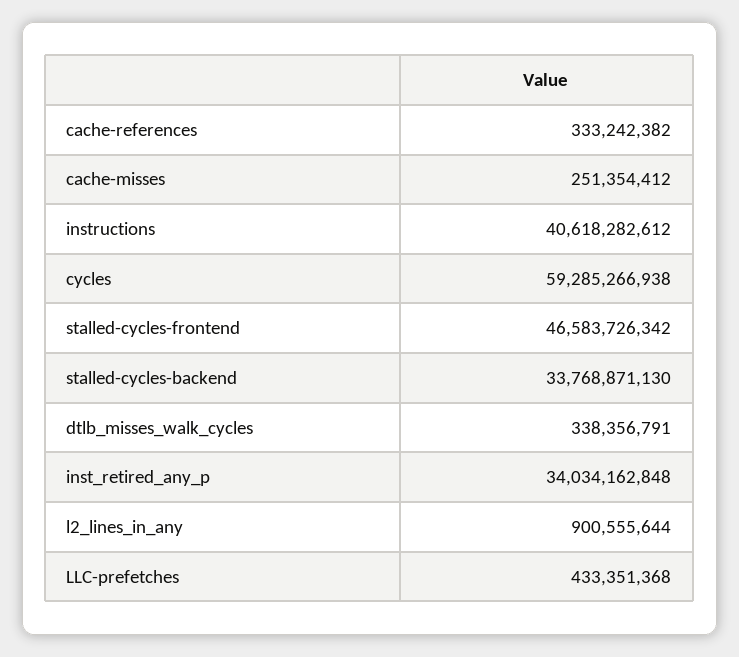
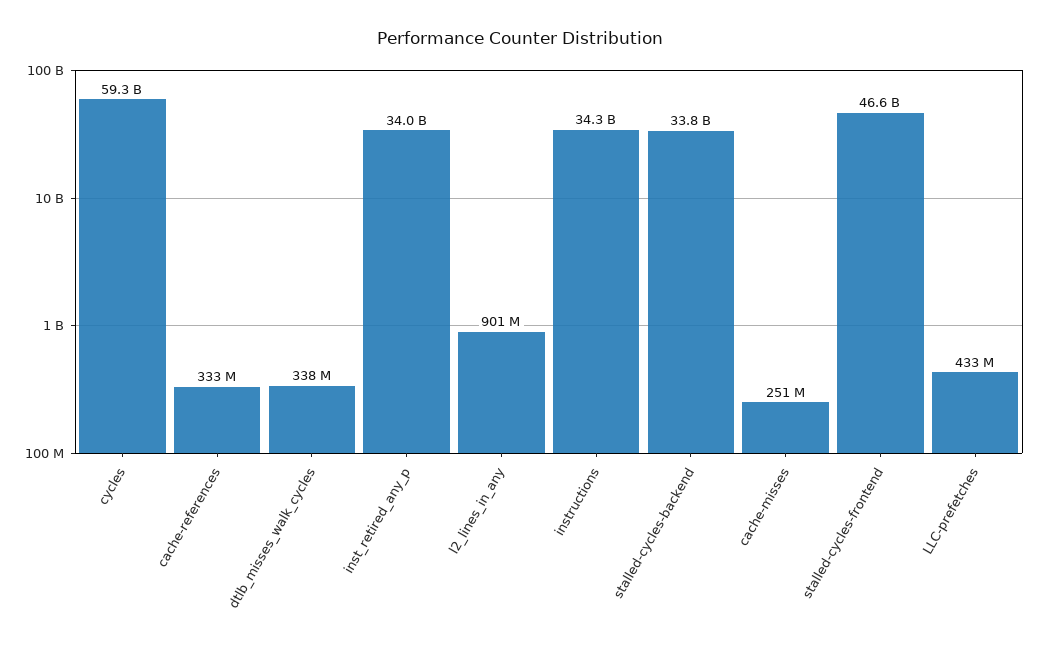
instructions: 40618282612 -> 34300000000

